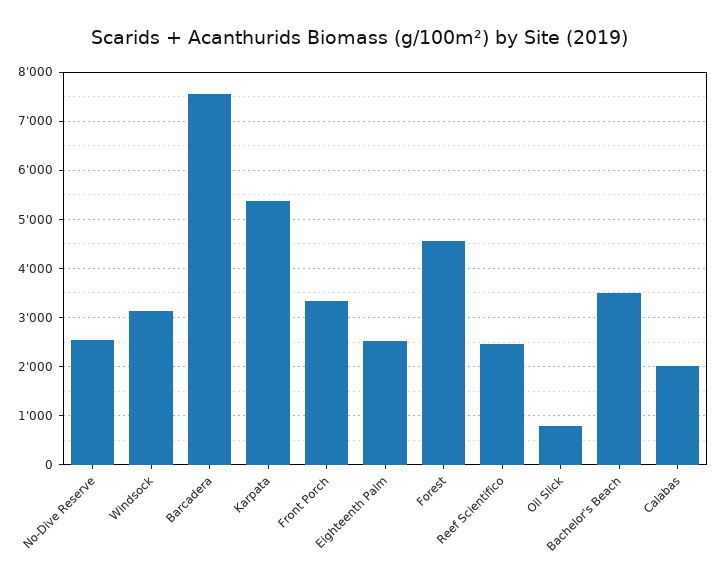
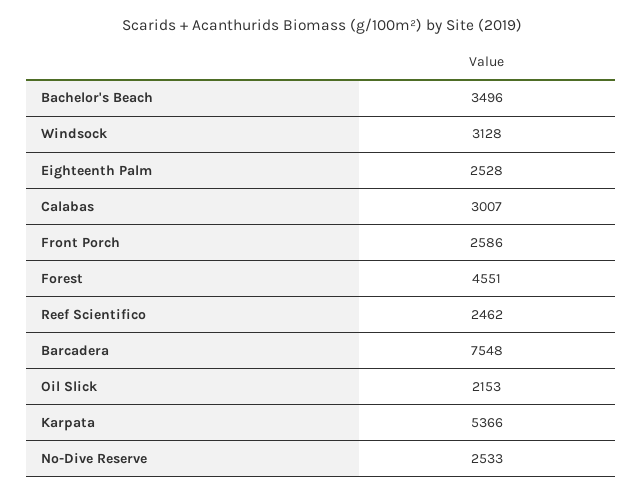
Front Porch: 3400 -> 2586
Oil Slick: 800 -> 2153
Calabas: 2000 -> 3007

